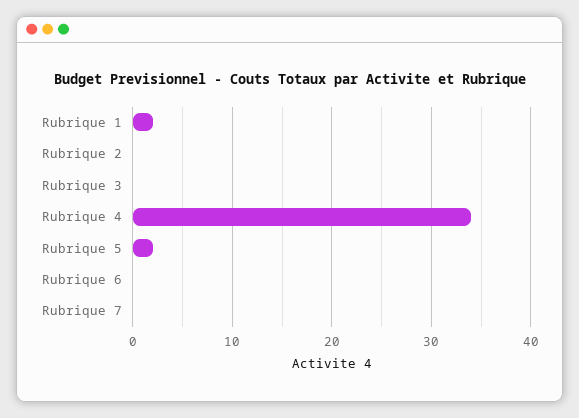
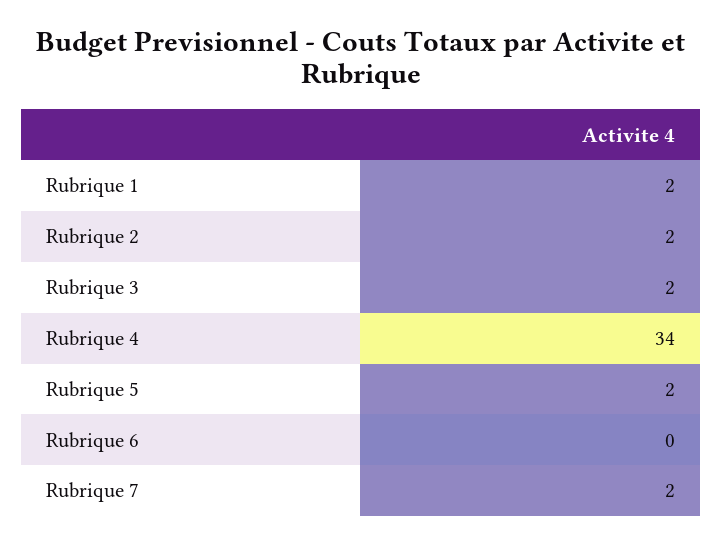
Rubrique 2: 0 -> 2
Rubrique 3: 0 -> 2
Rubrique 7: 0 -> 2

